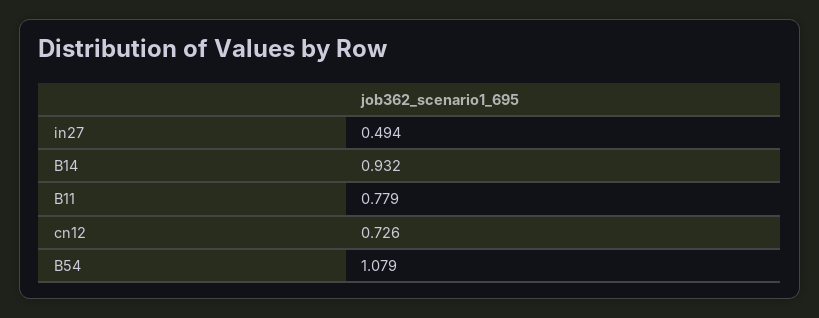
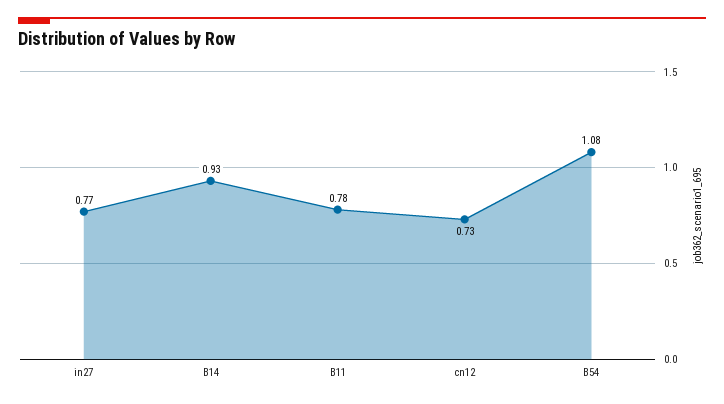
in27: 0.494 -> 0.77

